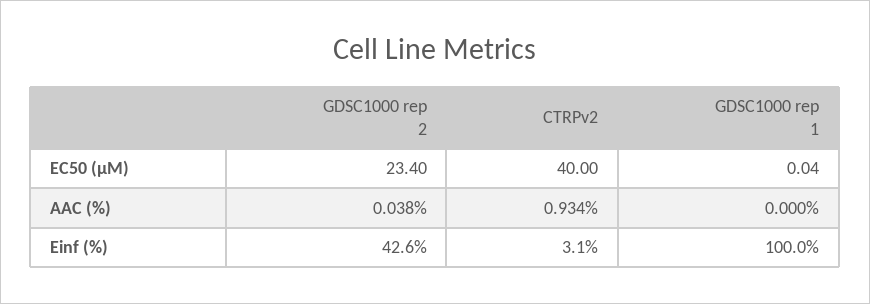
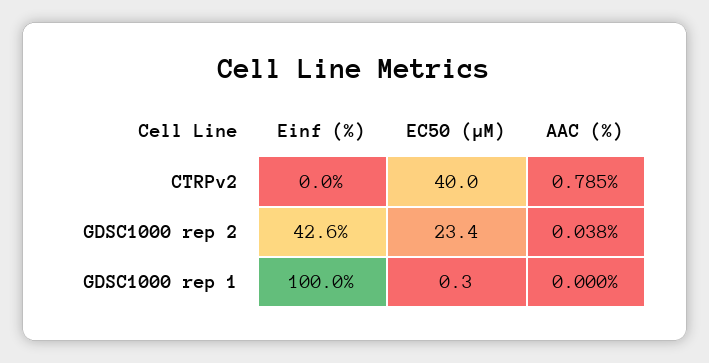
GDSC1000 rep 1, EC50 (µM): 0.04 -> 0.3
CTRPv2, AAC (%): 0.934 -> 0.785
CTRPv2, Einf (%): 3.1 -> 0

